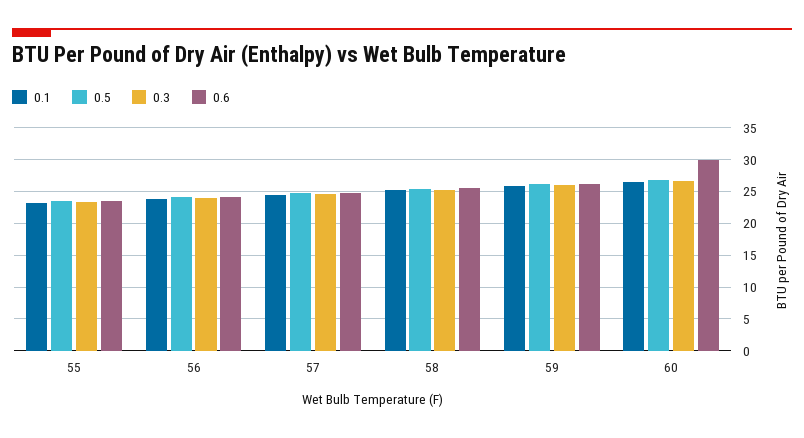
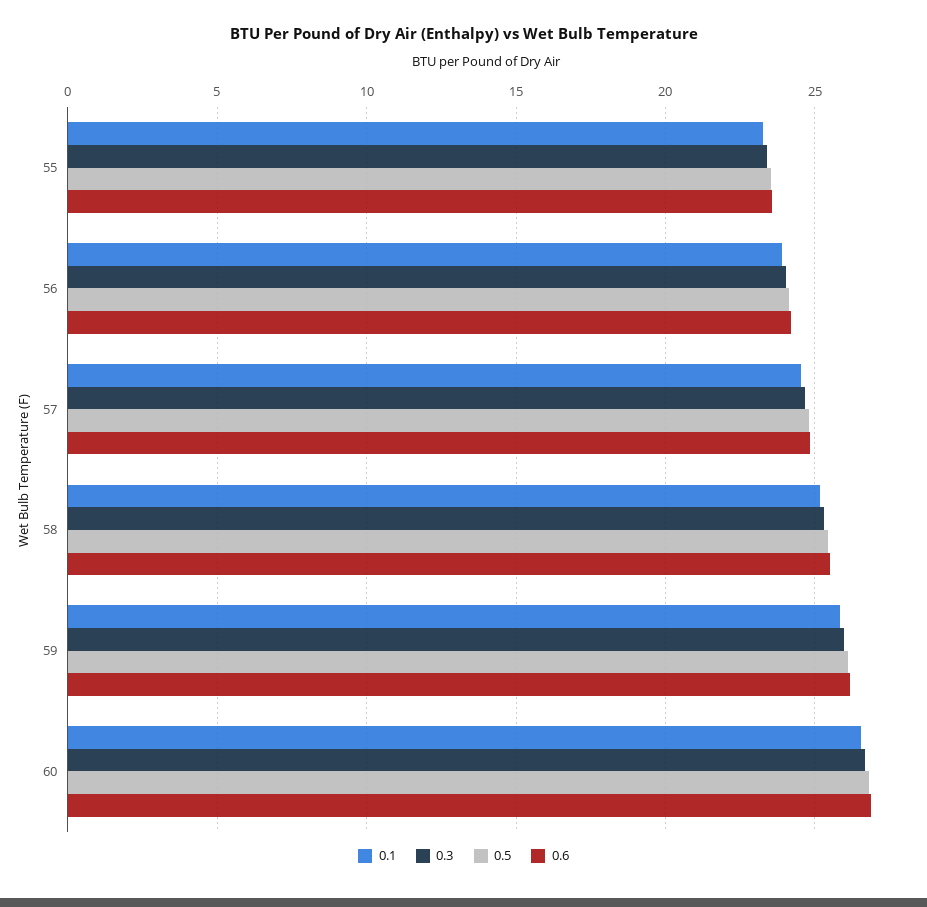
0.6, 60: 30 -> 27

